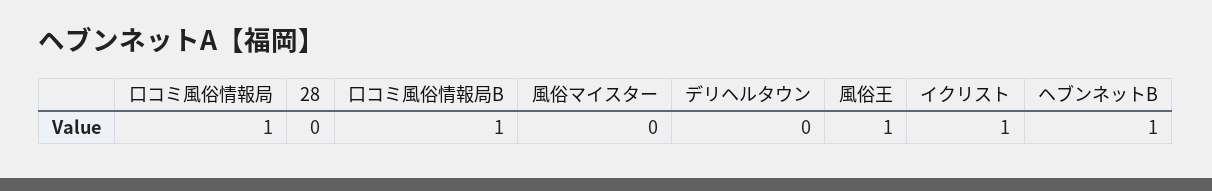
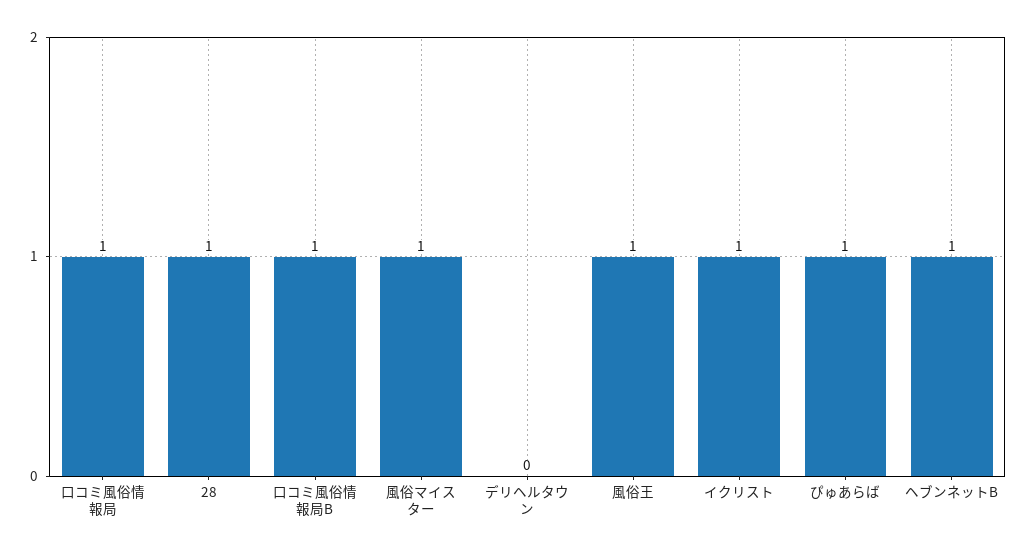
28: 0 -> 1
風俗マイスター: 0 -> 1
ぴゅあらば: none -> 1

